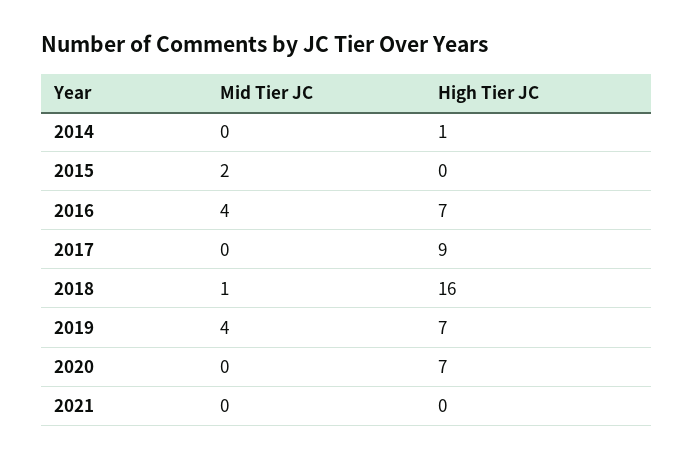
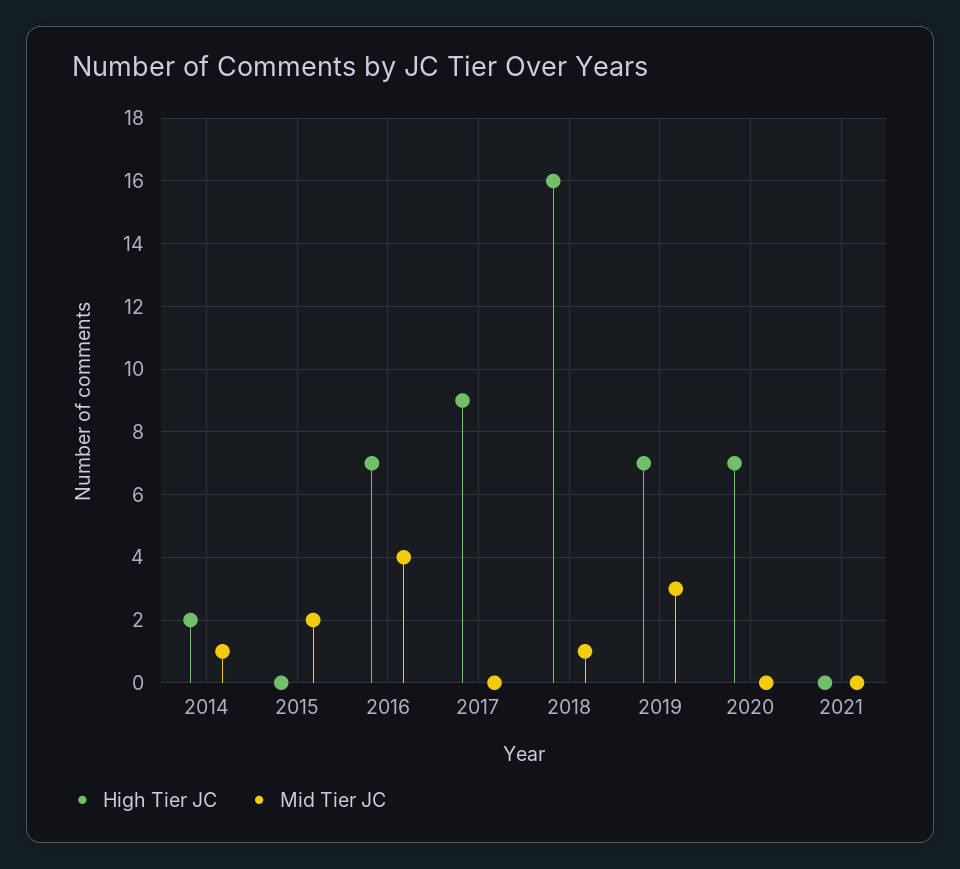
Mid Tier JC, 2014: 0 -> 1
High Tier JC, 2014: 1 -> 2
Mid Tier JC, 2019: 4 -> 3

